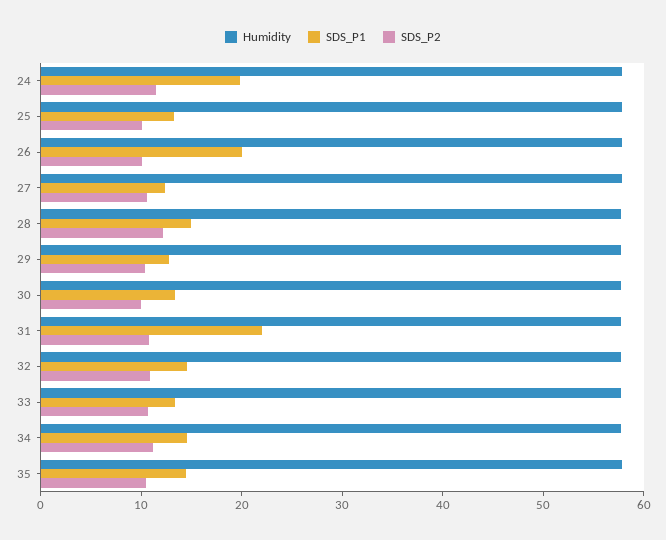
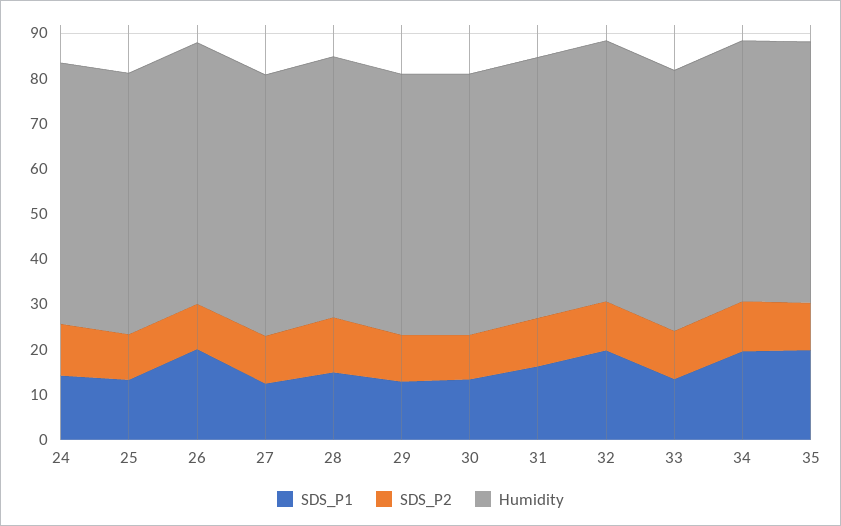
SDS_P1, 24: 20 -> 14
SDS_P1, 31: 22 -> 16
SDS_P1, 32: 14 -> 20
SDS_P1, 34: 14 -> 20
SDS_P1, 35: 14 -> 20

